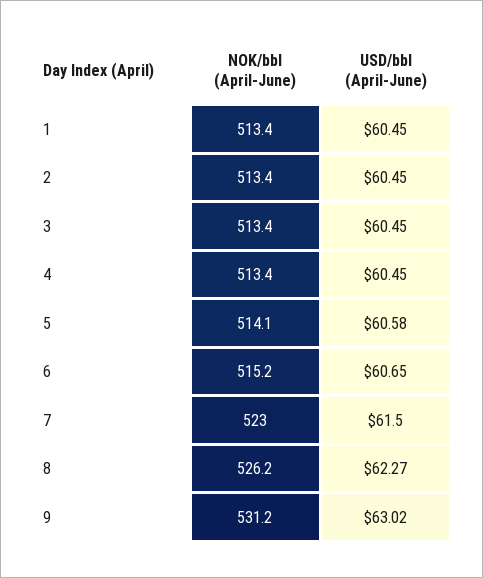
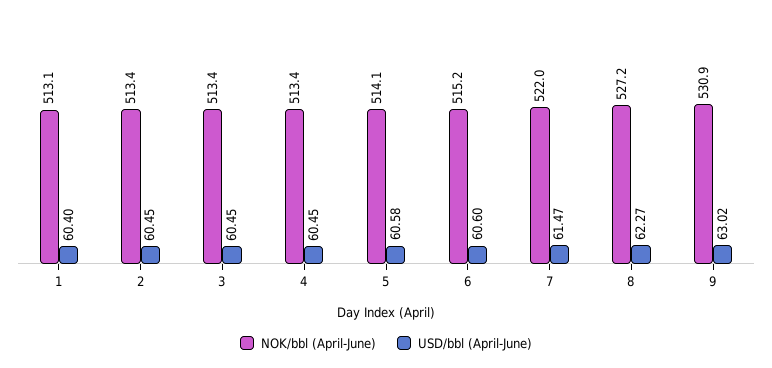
NOK/bbl (April-June), 1: 513.4 -> 513.1
USD/bbl (April-June), 1: 60.45 -> 60.4
USD/bbl (April-June), 6: 60.65 -> 60.6
NOK/bbl (April-June), 7: 523 -> 522
USD/bbl (April-June), 7: 61.5 -> 61.47
NOK/bbl (April-June), 8: 526.2 -> 527.2
NOK/bbl (April-June), 9: 531.2 -> 530.9

